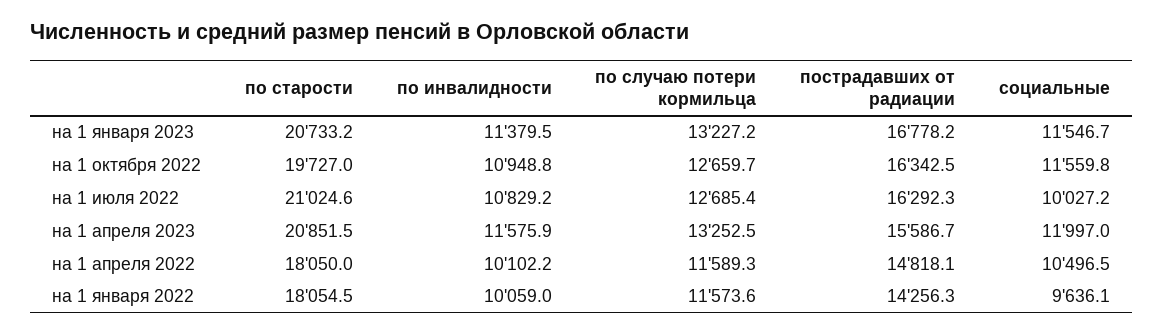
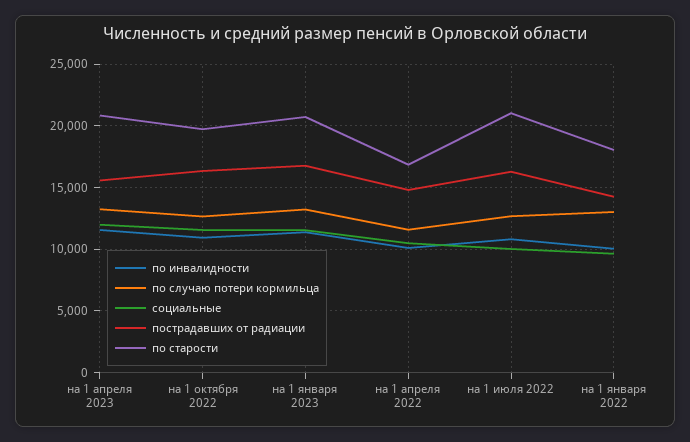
по старости, на 1 апреля 2022: 18050 -> 17000
по случаю потери кормильца, на 1 января 2022: 11573.6 -> 13000

